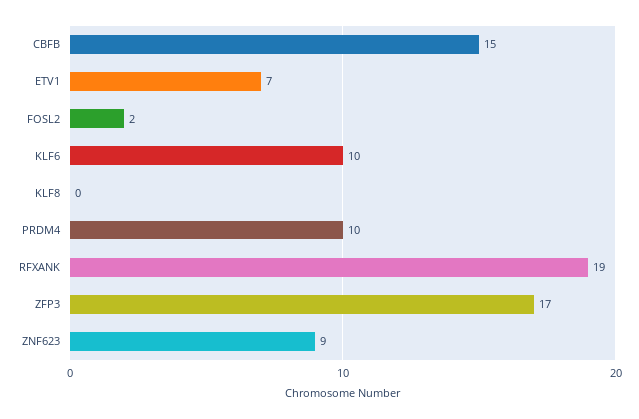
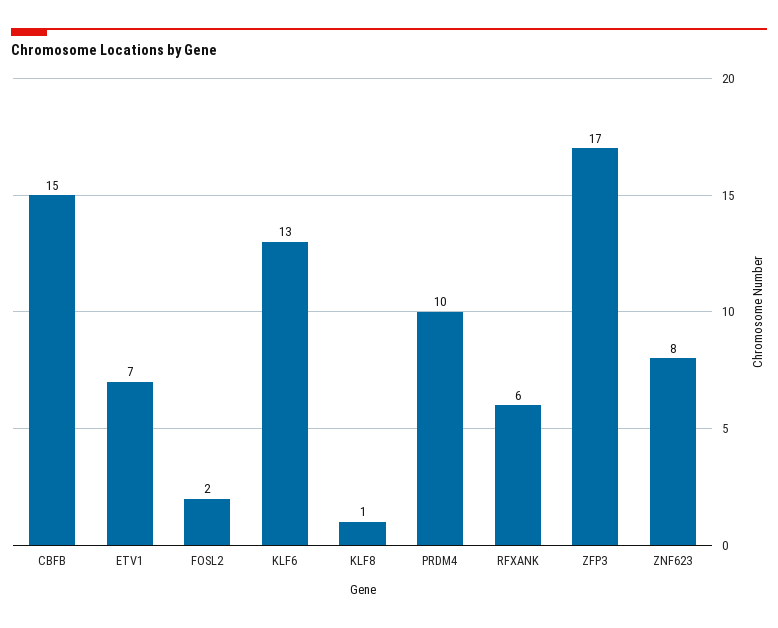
KLF6: 10 -> 13
KLF8: 0 -> 1
RFXANK: 19 -> 6
ZNF623: 9 -> 8

